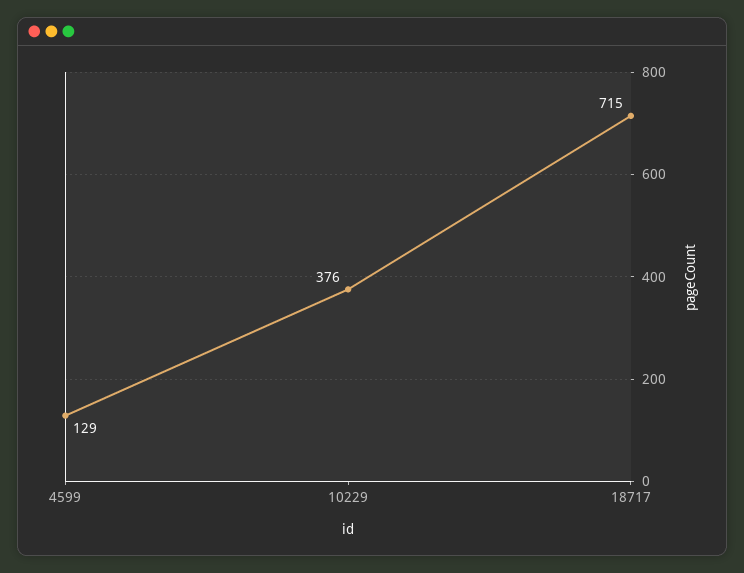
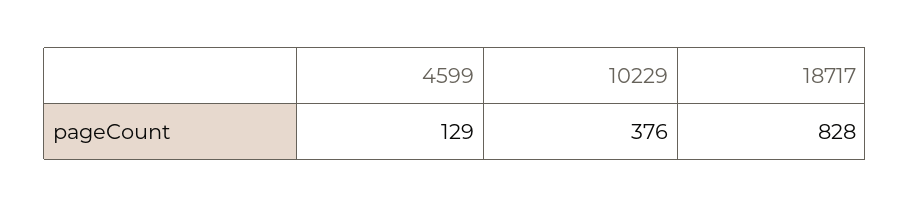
18717: 715 -> 828

